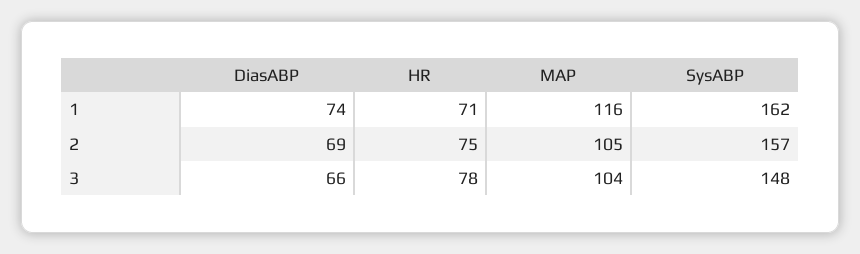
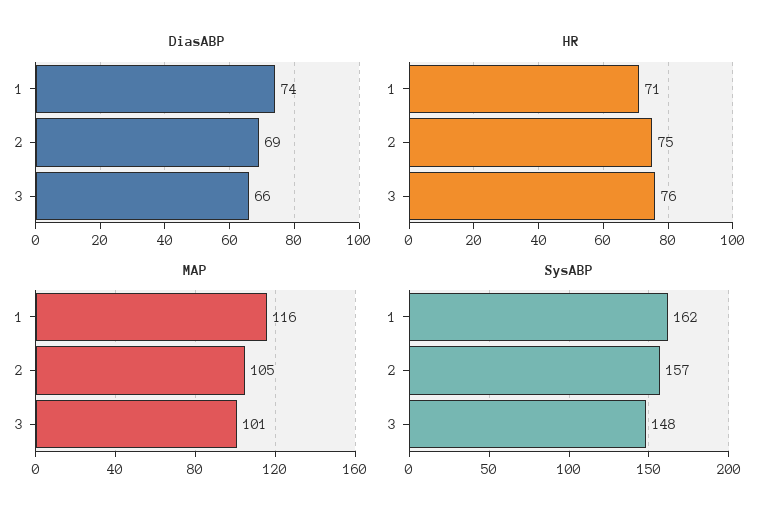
HR, 3: 78 -> 76
MAP, 3: 104 -> 101

